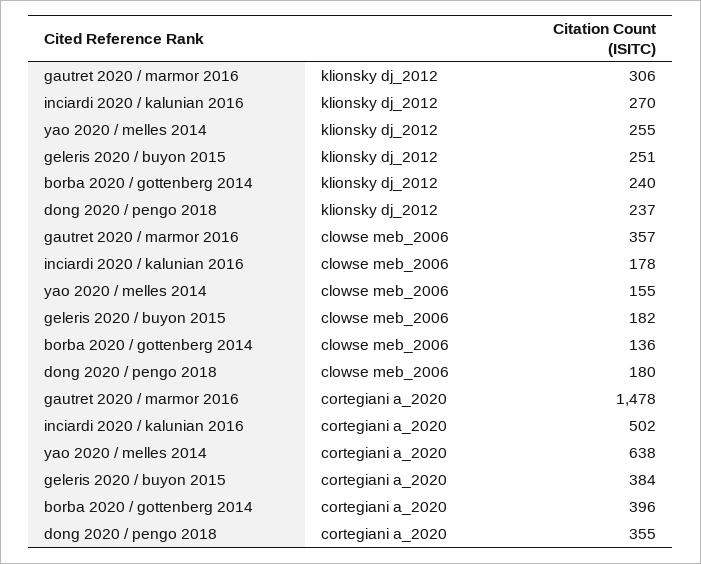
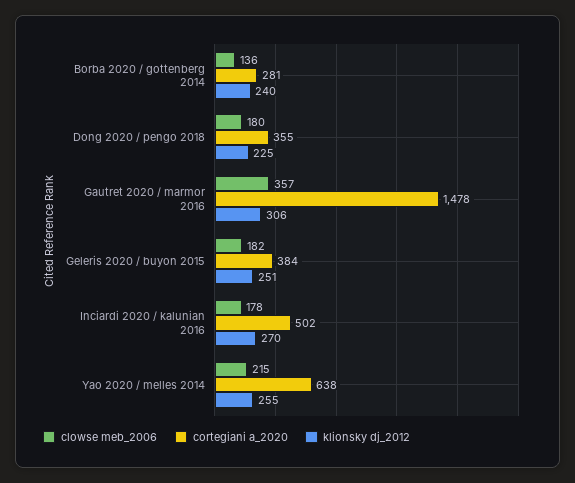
klionsky dj_2012, dong 2020 / pengo 2018: 237 -> 225
clowse meb_2006, yao 2020 / melles 2014: 155 -> 215
cortegiani a_2020, borba 2020 / gottenberg 2014: 396 -> 281

